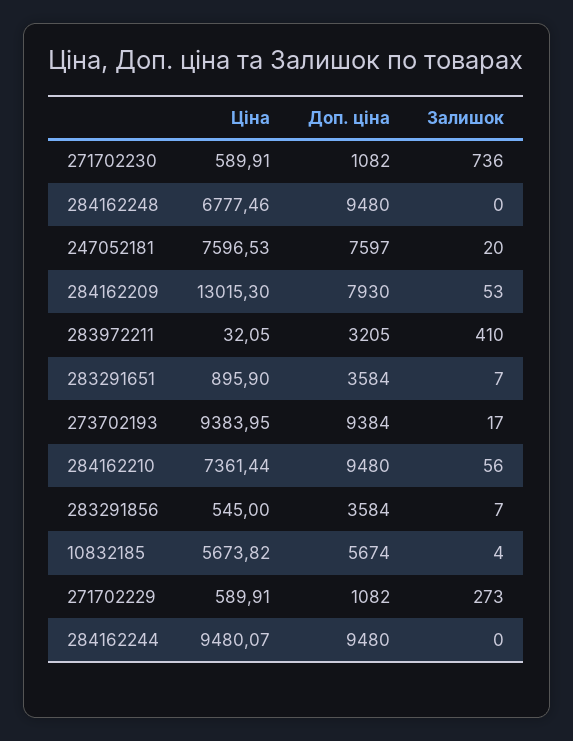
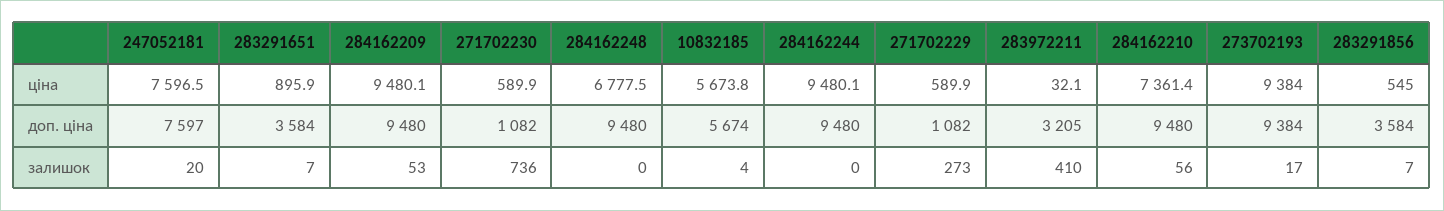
Ціна, 284162209: 13015.3 -> 9480.1
Доп. ціна, 284162209: 7930 -> 9480

